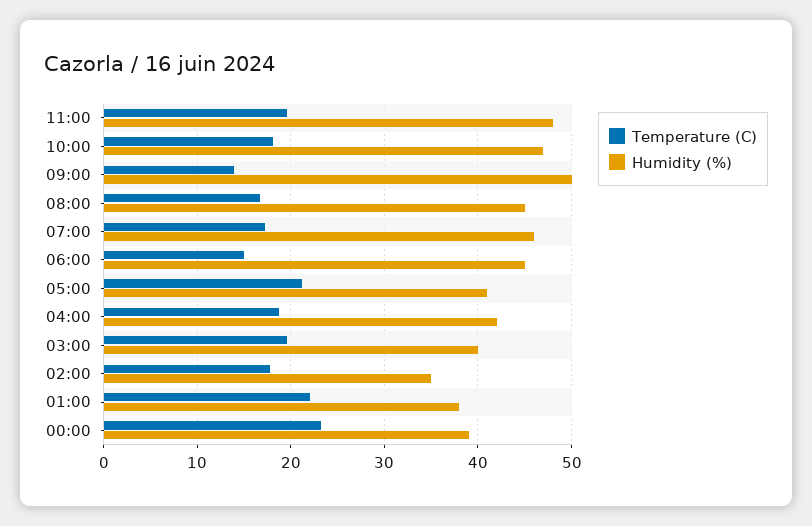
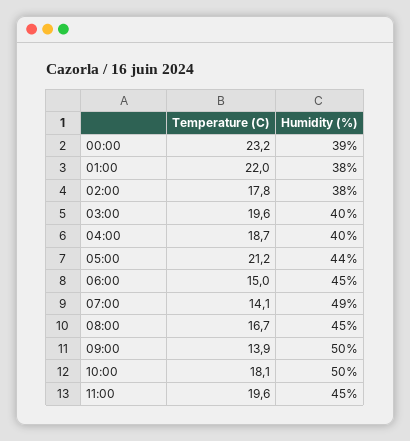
Humidity (%), 11:00: 48 -> 45
Humidity (%), 10:00: 47 -> 50
Temperature (C), 07:00: 17 -> 14.1
Humidity (%), 07:00: 46 -> 49
Humidity (%), 05:00: 41 -> 44
Humidity (%), 04:00: 42 -> 40
Humidity (%), 02:00: 35 -> 38

